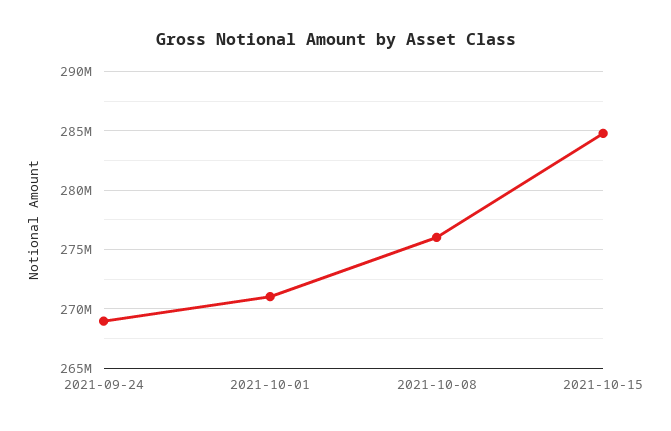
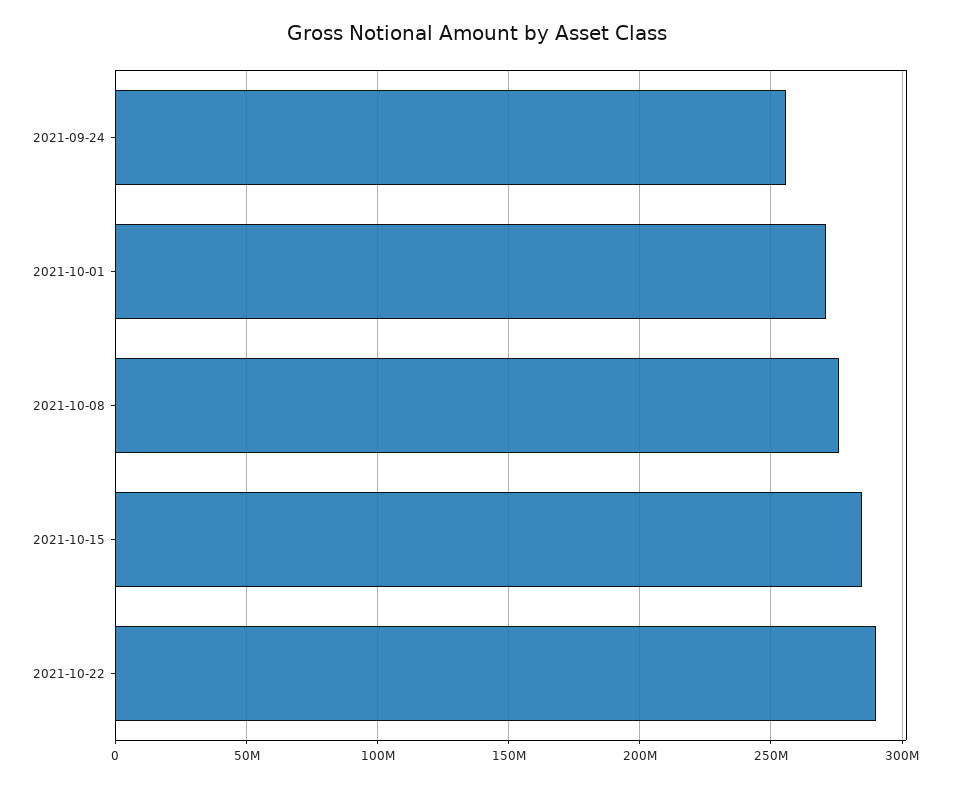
2021-09-24: 269000000 -> 255000000
2021-10-22: none -> 290000000

